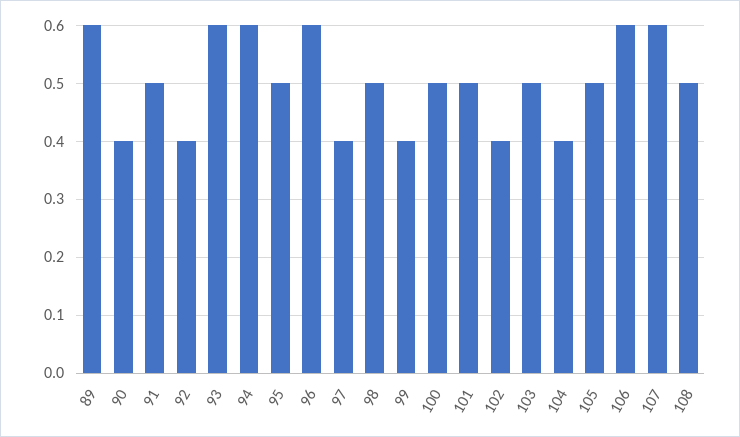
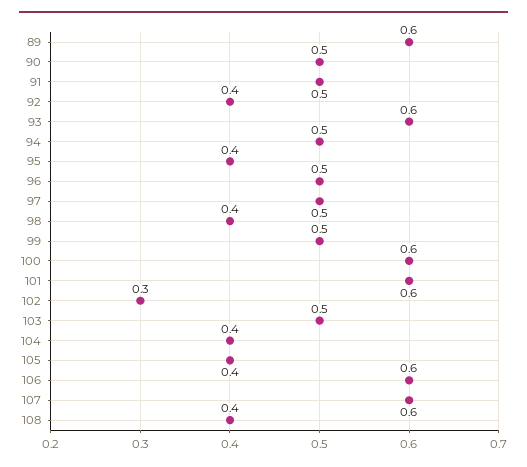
90: 0.4 -> 0.5
94: 0.6 -> 0.5
95: 0.5 -> 0.4
96: 0.6 -> 0.5
97: 0.4 -> 0.5
98: 0.5 -> 0.4
99: 0.4 -> 0.5
100: 0.5 -> 0.6
101: 0.5 -> 0.6
102: 0.4 -> 0.3
105: 0.5 -> 0.4
108: 0.5 -> 0.4

